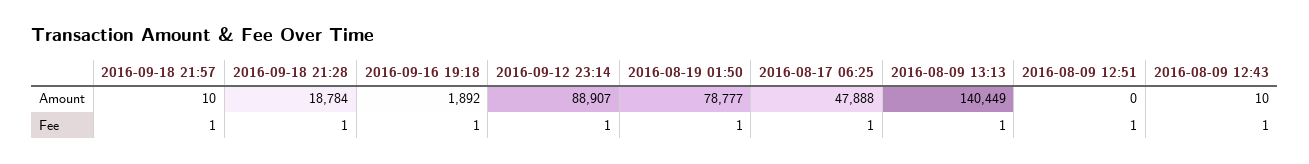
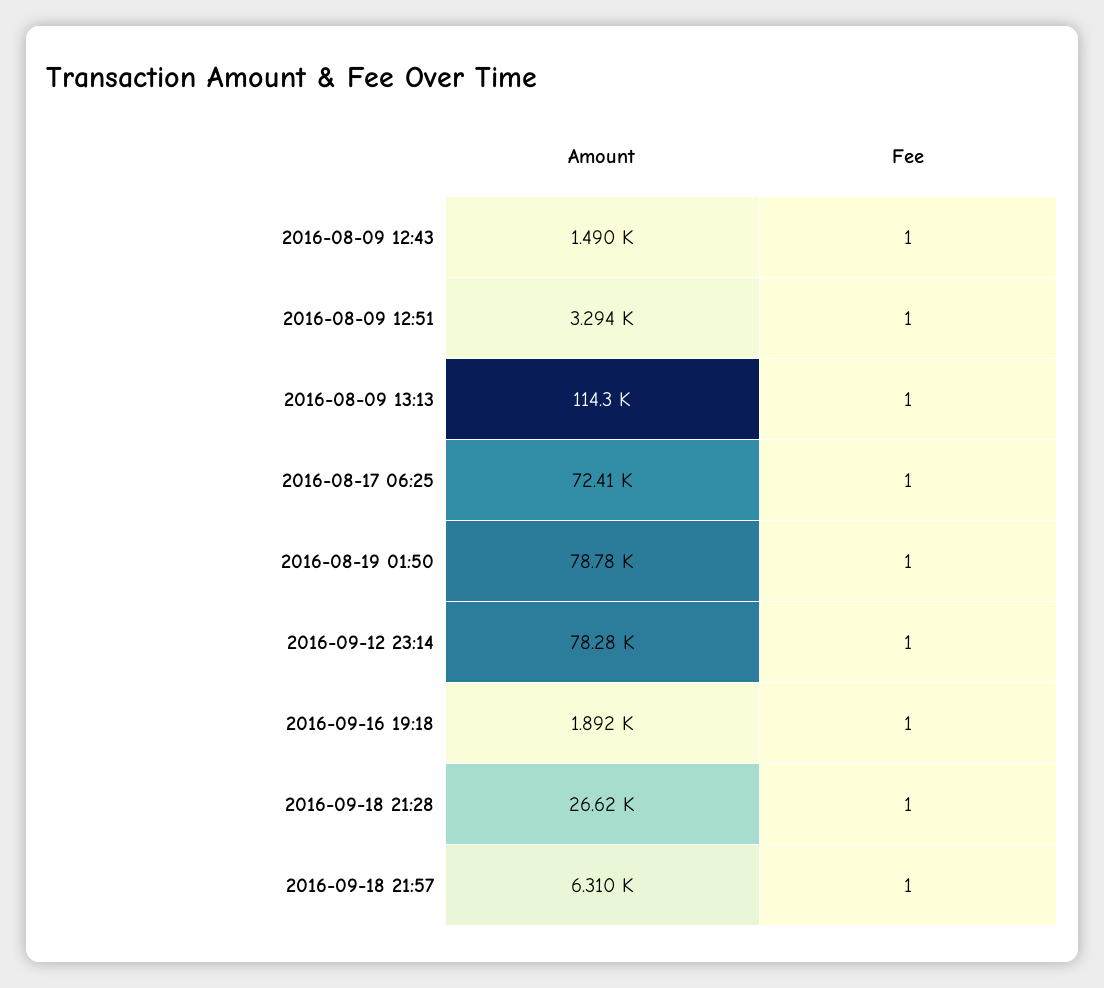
2016-09-18 21:57, Amount: 10 -> 6310
2016-09-18 21:28, Amount: 18784 -> 26620
2016-09-12 23:14, Amount: 88907 -> 78280
2016-08-17 06:25, Amount: 47888 -> 72410
2016-08-09 13:13, Amount: 140449 -> 114300
2016-08-09 12:51, Amount: 0 -> 3294
2016-08-09 12:43, Amount: 10 -> 1490

